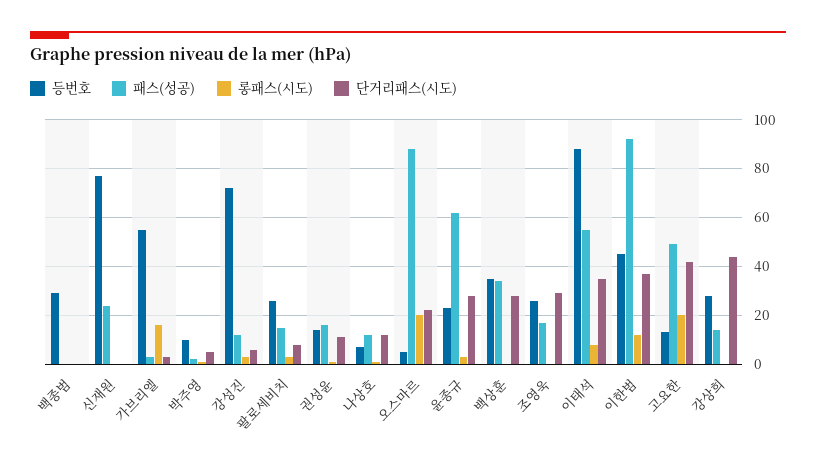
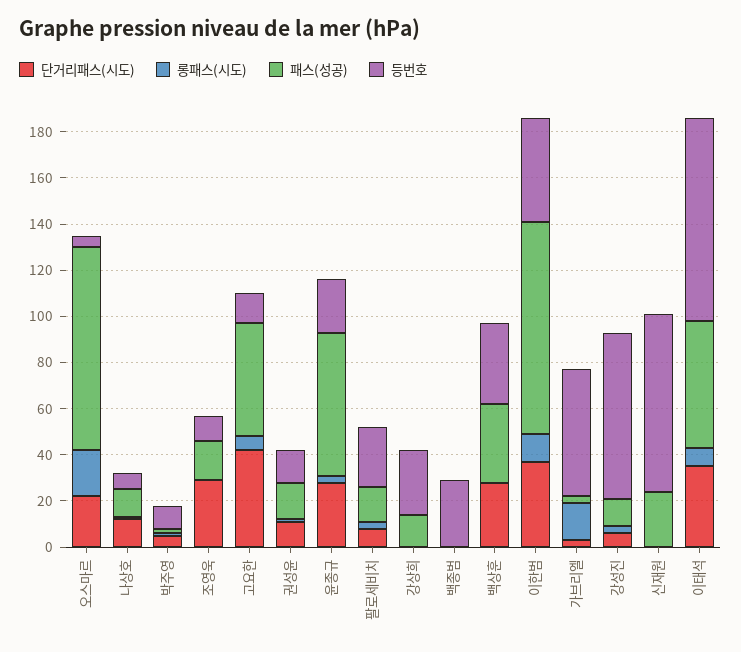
등번호, 조영욱: 25 -> 10
롱패스(시도), 고요한: 20 -> 5
단거리패스(시도), 강상희: 45 -> 0

